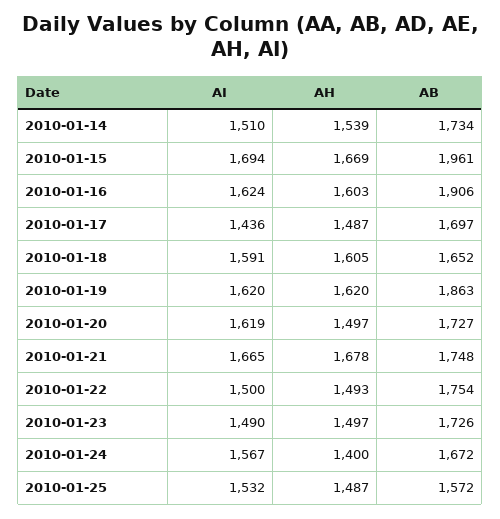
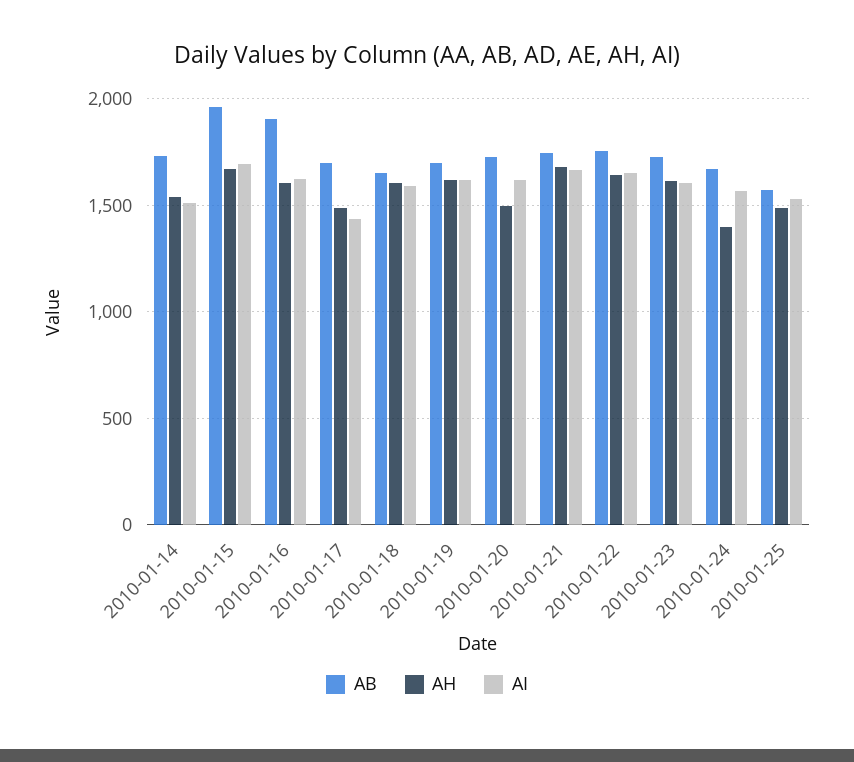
AB, 2010-01-19: 1863 -> 1700
AI, 2010-01-22: 1500 -> 1650
AH, 2010-01-22: 1493 -> 1650
AI, 2010-01-23: 1490 -> 1600
AH, 2010-01-23: 1497 -> 1600

